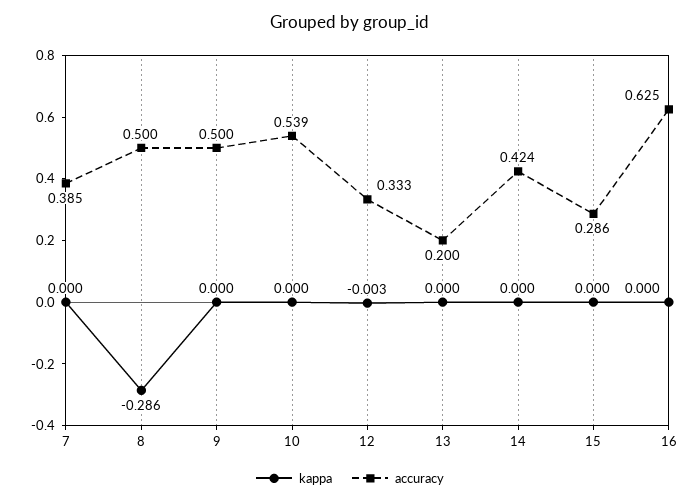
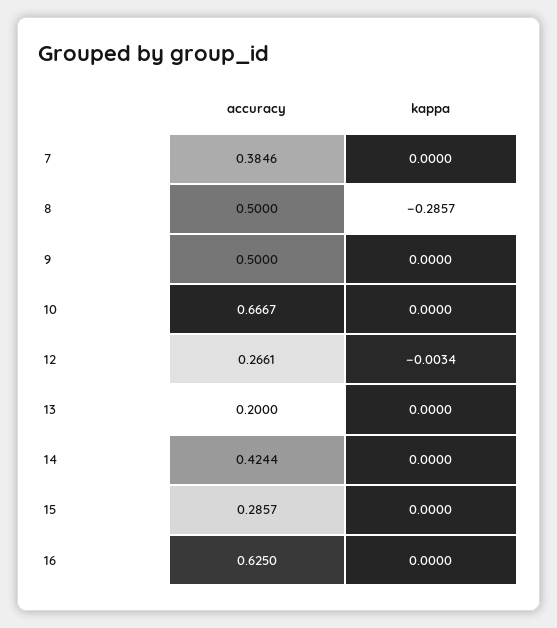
accuracy, 10: 0.539 -> 0.6667
accuracy, 12: 0.333 -> 0.2661

